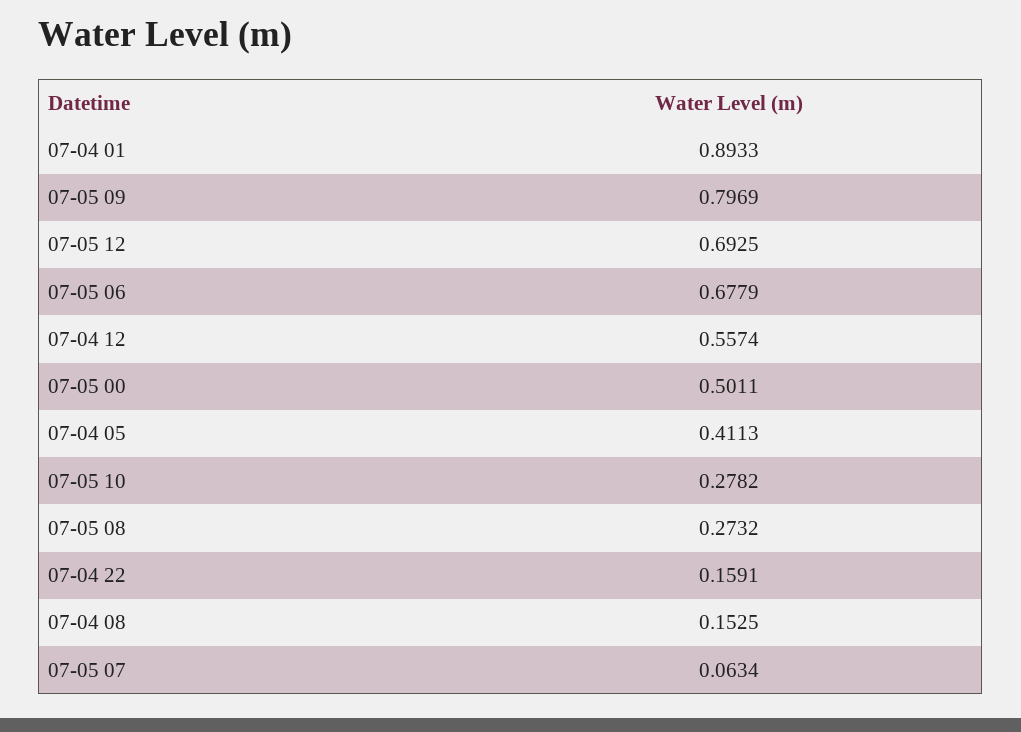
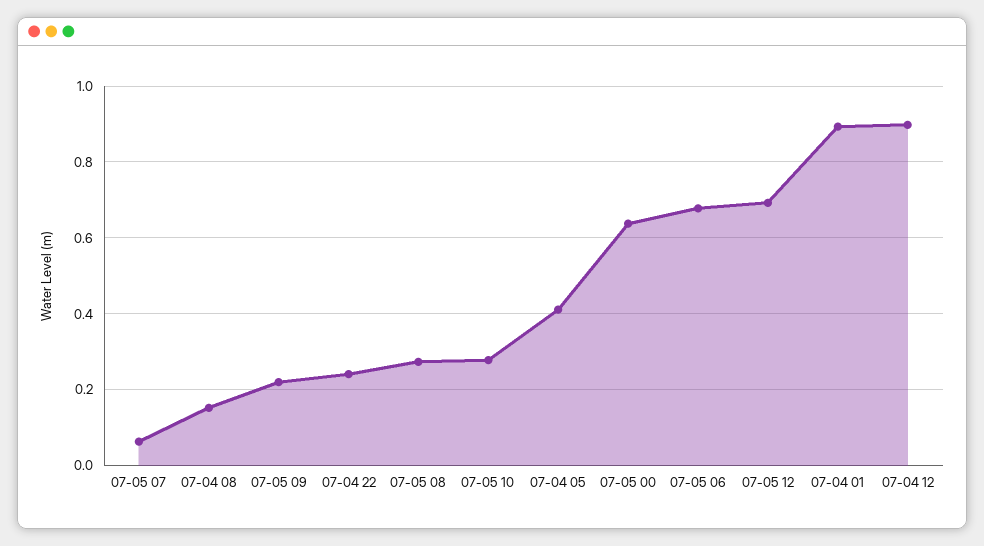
07-05 09: 0.7969 -> 0.22
07-04 12: 0.5574 -> 0.9
07-05 00: 0.5011 -> 0.64
07-04 22: 0.1591 -> 0.24

